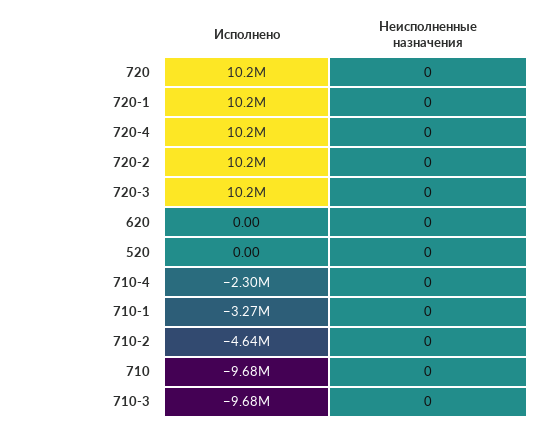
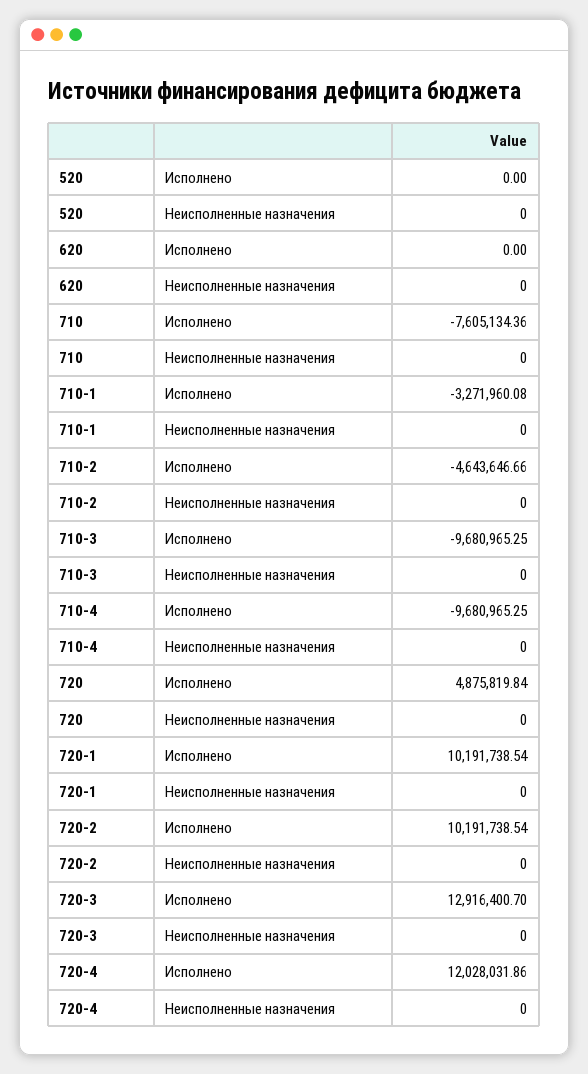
Исполнено, 720: 10200000 -> 4875819.84
Исполнено, 720-4: 10200000 -> 12028031.86
Исполнено, 720-3: 10200000 -> 12916400.7
Исполнено, 710-4: -2300000 -> -9680965.25
Исполнено, 710: -9680000 -> -7605134.36

